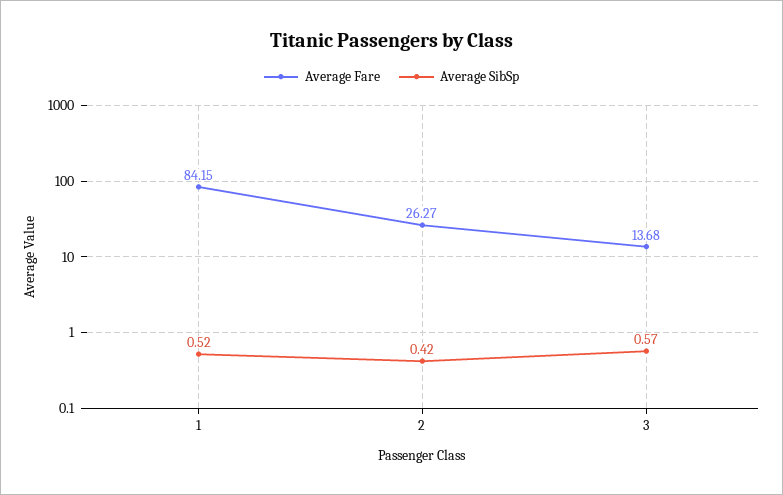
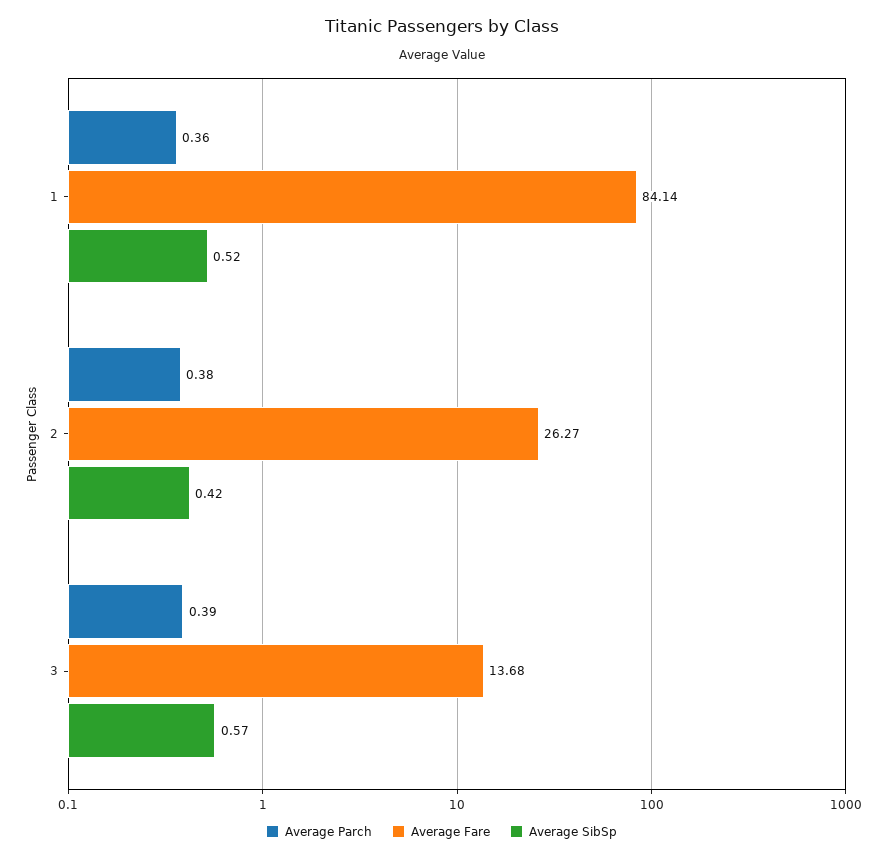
Average Fare, 1: 84.15 -> 84.14
Average Parch, 1: none -> 0.36
Average Parch, 2: none -> 0.38
Average Parch, 3: none -> 0.39

